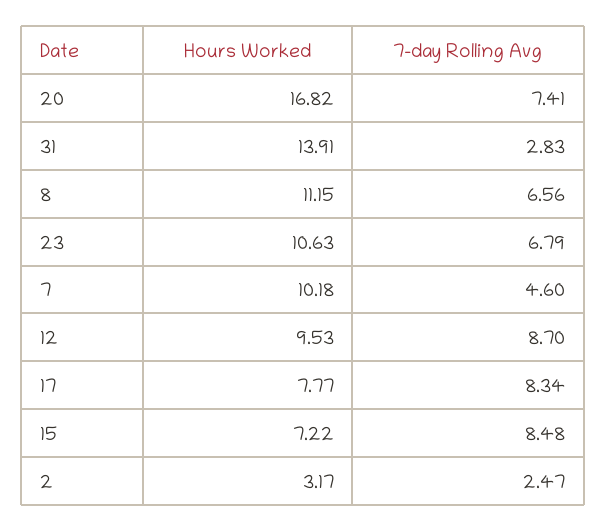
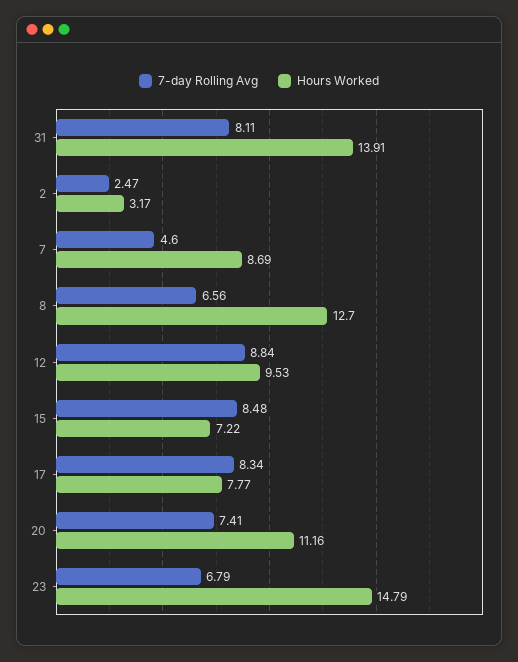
Hours Worked, 20: 16.82 -> 11.16
7-day Rolling Avg, 31: 2.83 -> 8.11
Hours Worked, 8: 11.15 -> 12.7
Hours Worked, 23: 10.63 -> 14.79
Hours Worked, 7: 10.18 -> 8.69
7-day Rolling Avg, 12: 8.7 -> 8.84

